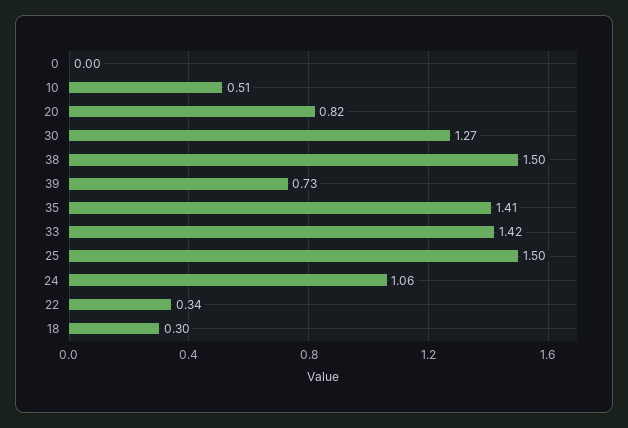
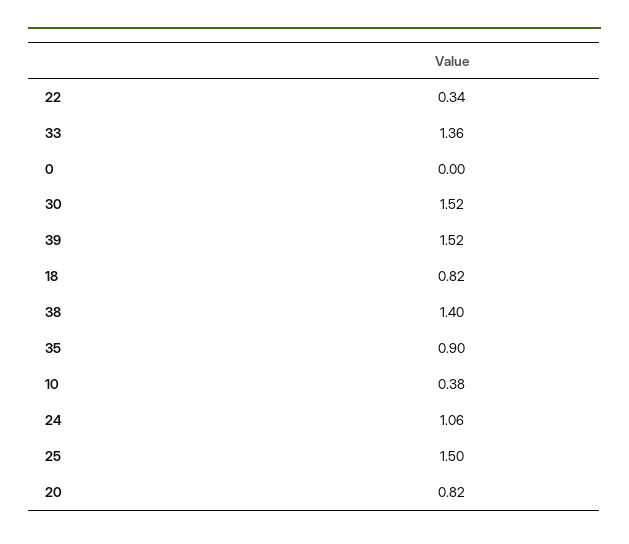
10: 0.51 -> 0.38
30: 1.27 -> 1.52
38: 1.5 -> 1.4
39: 0.73 -> 1.52
35: 1.41 -> 0.9
33: 1.42 -> 1.36
18: 0.3 -> 0.82

